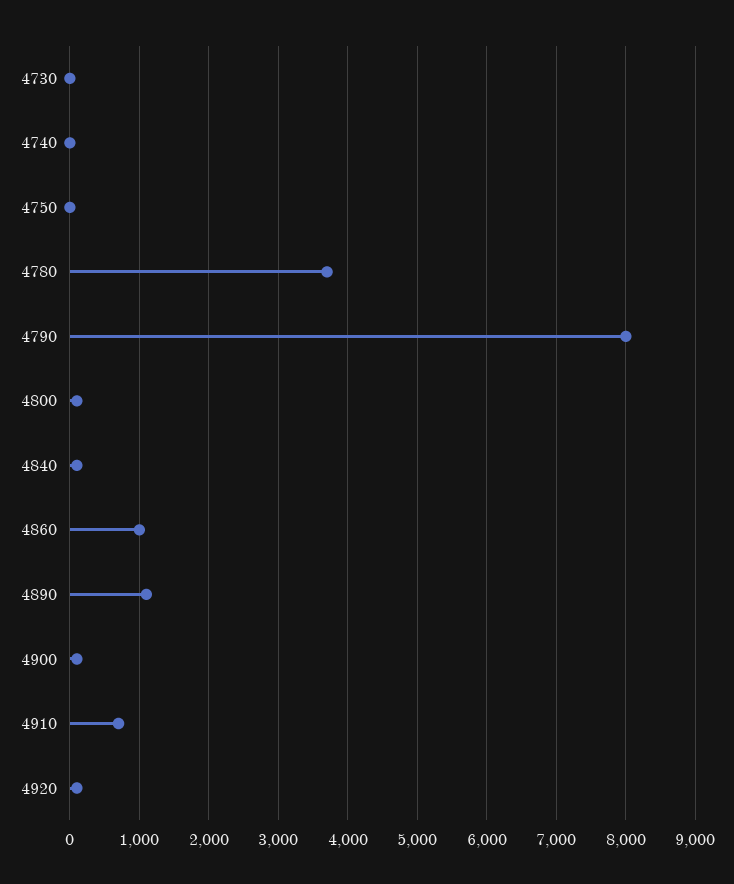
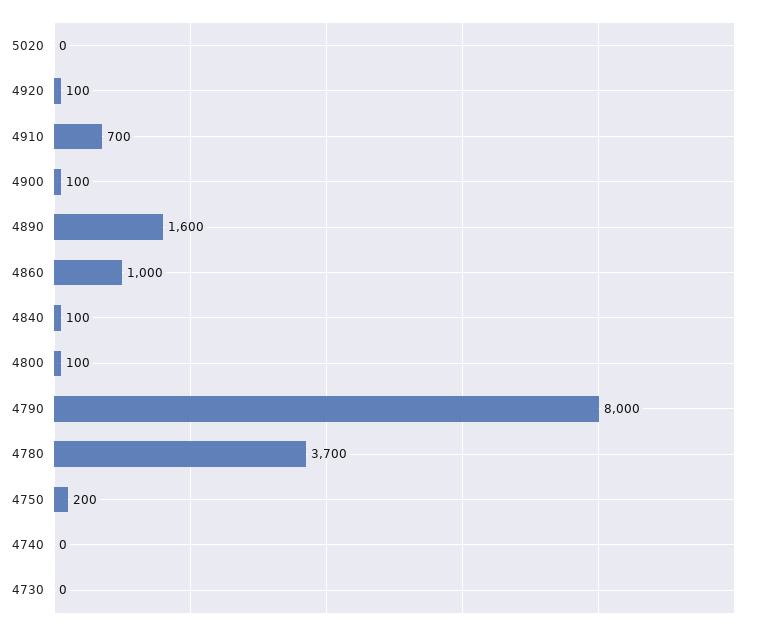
4750: 0 -> 200
4890: 1100 -> 1600
5020: none -> 0

